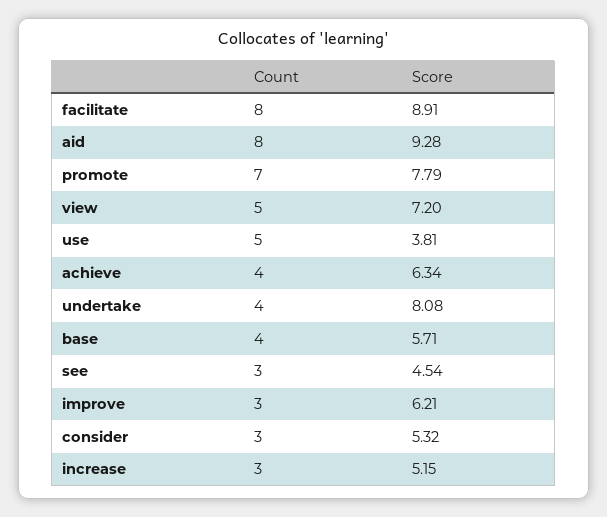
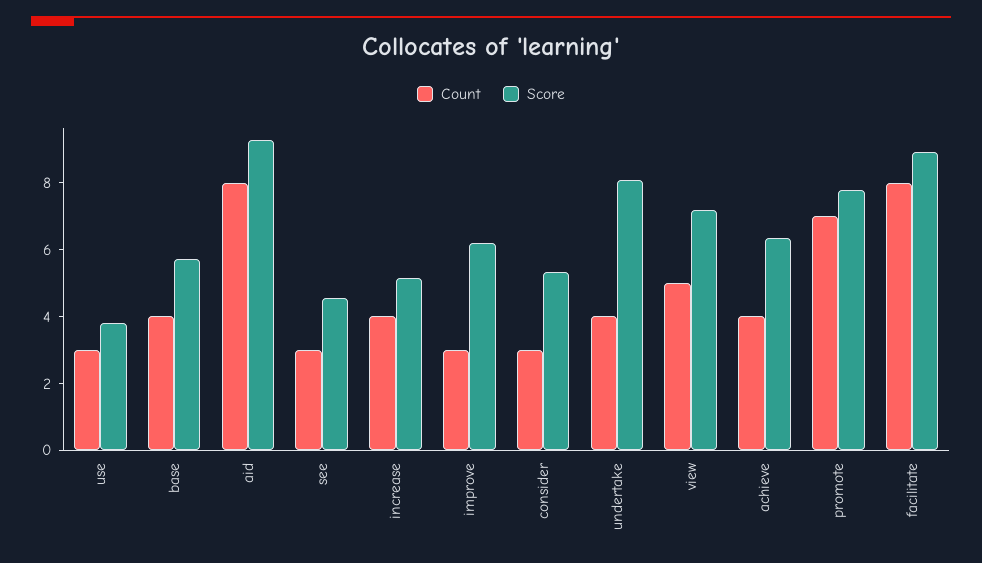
Count, use: 5 -> 3
Count, increase: 3 -> 4

